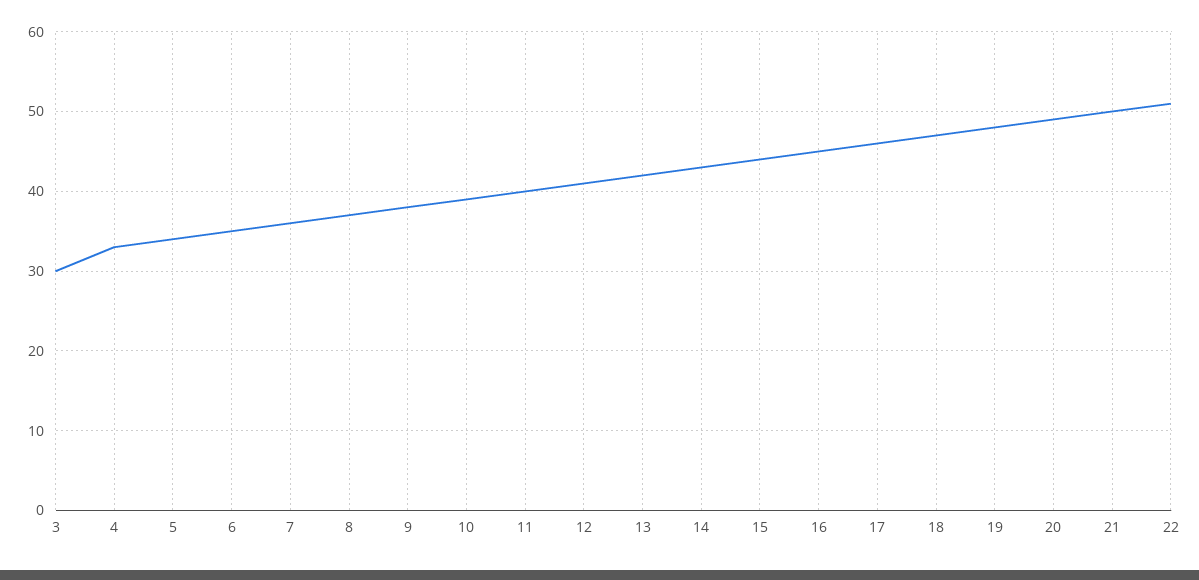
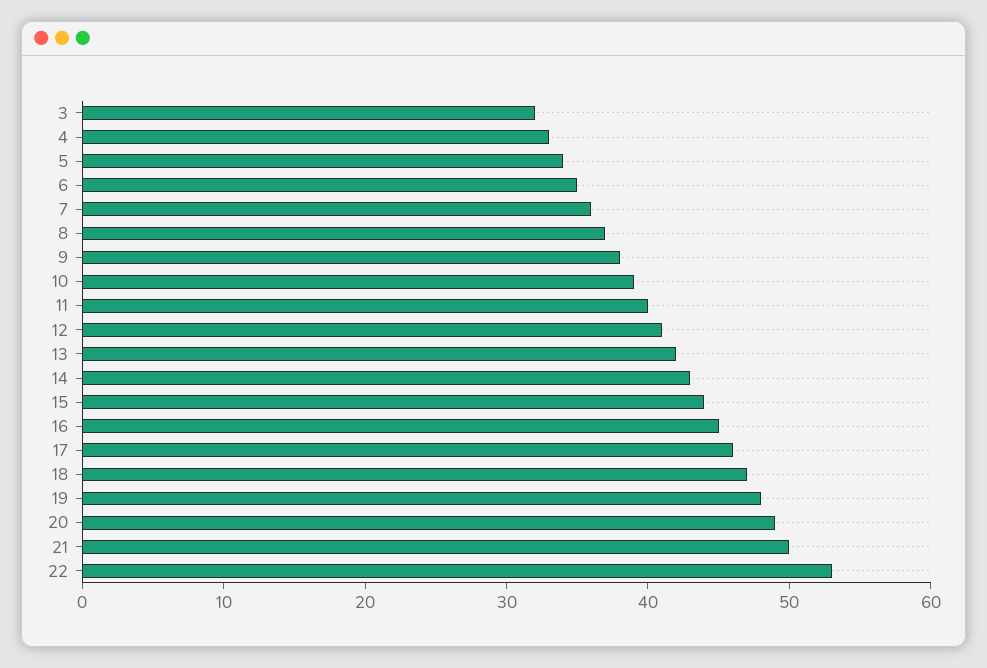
3: 30 -> 32
22: 51 -> 53

